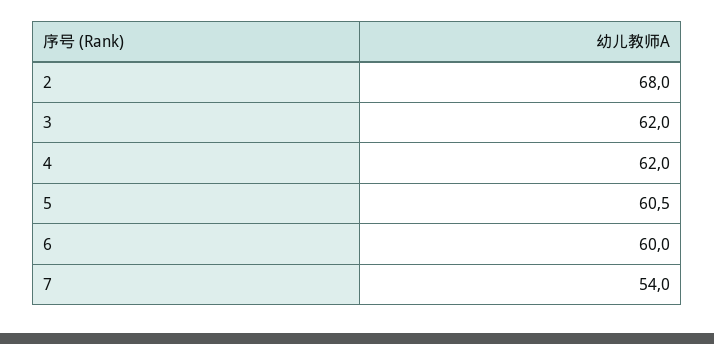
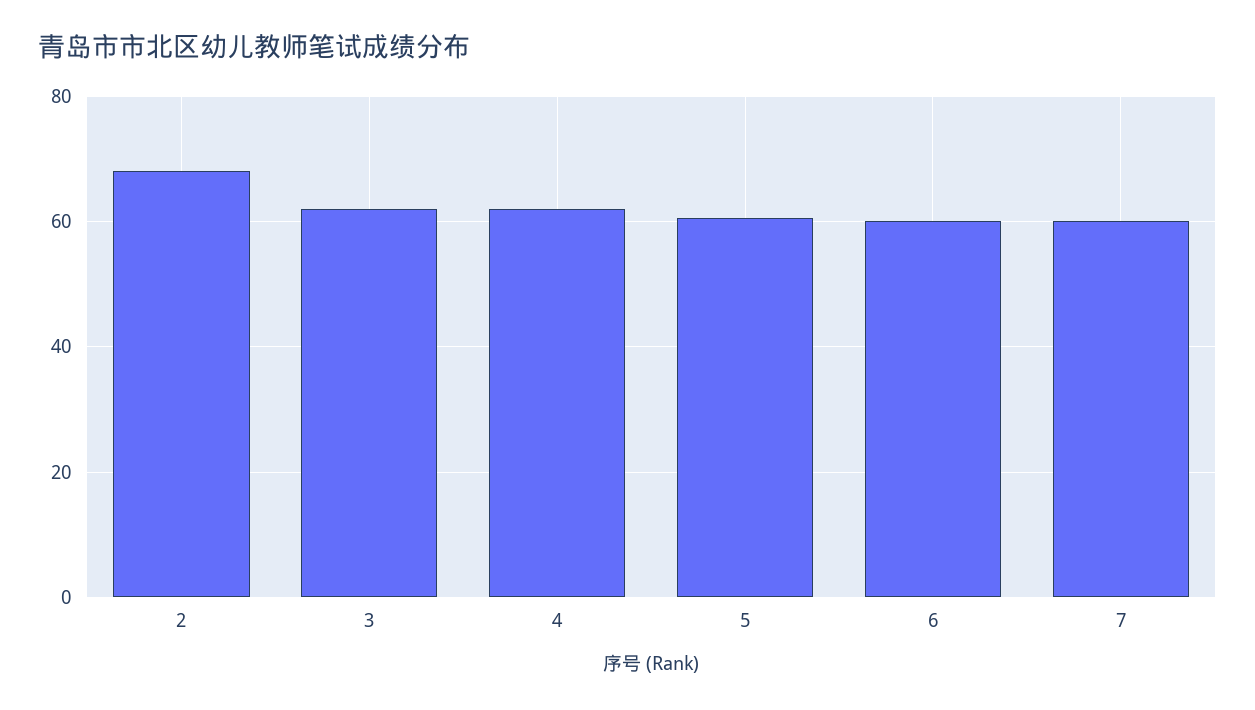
7: 54 -> 60

